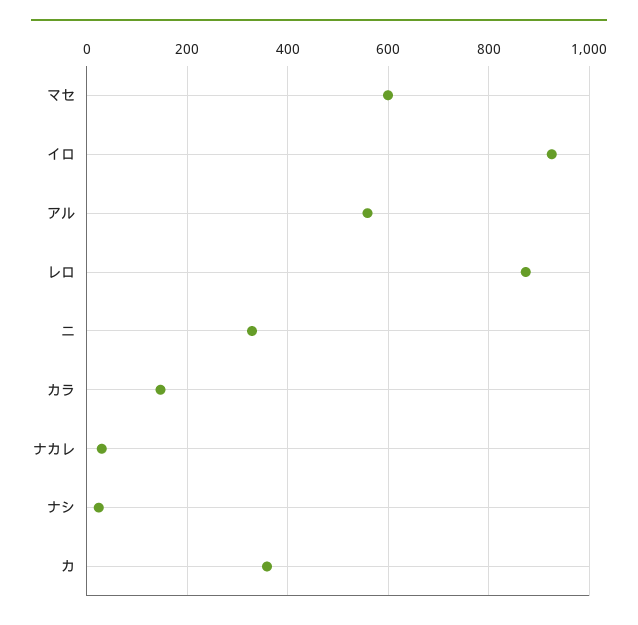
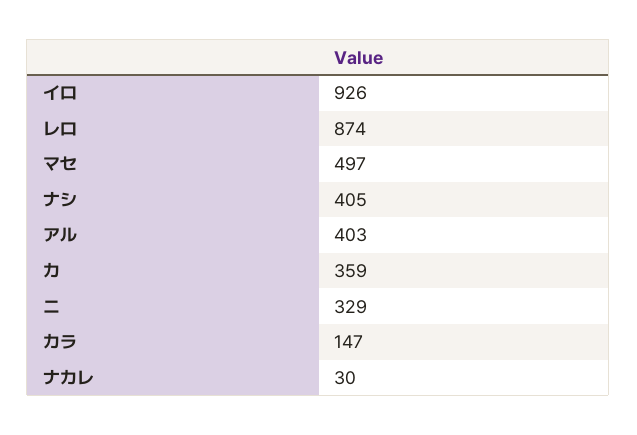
マセ: 600 -> 497
アル: 560 -> 403
ナシ: 20 -> 405

